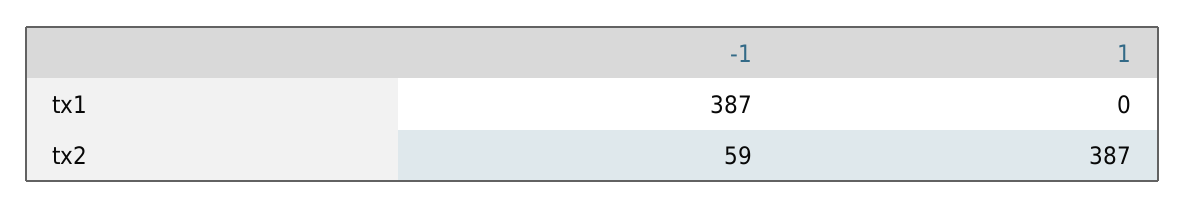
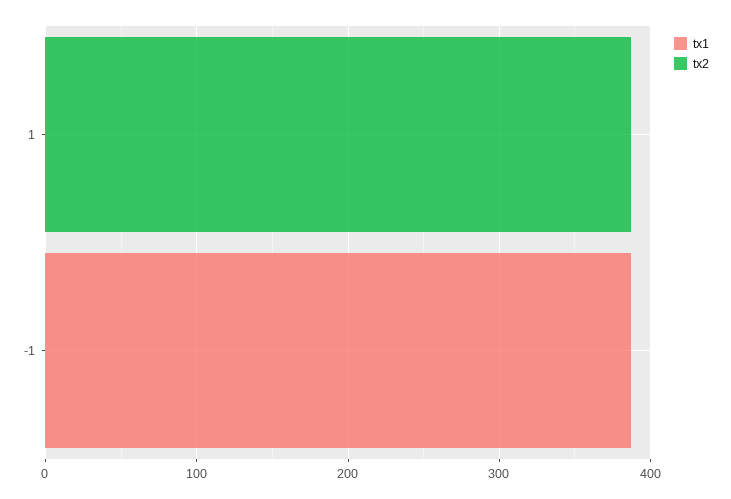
tx2, -1: 59 -> 0

